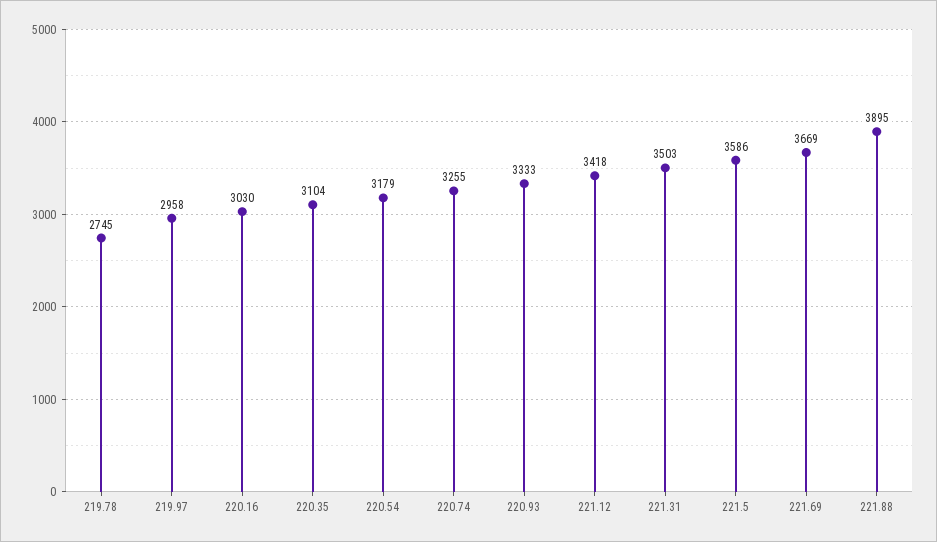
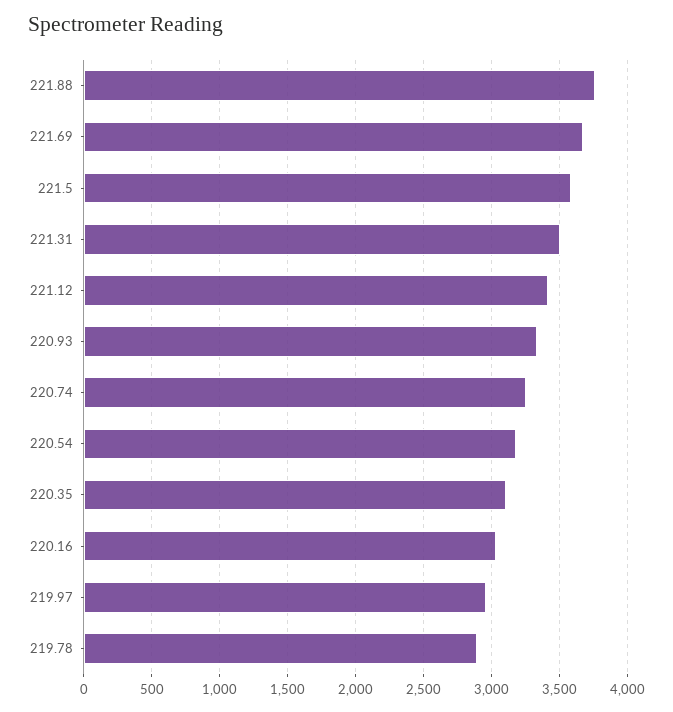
219.78: 2745 -> 2900
221.88: 3895 -> 3750

